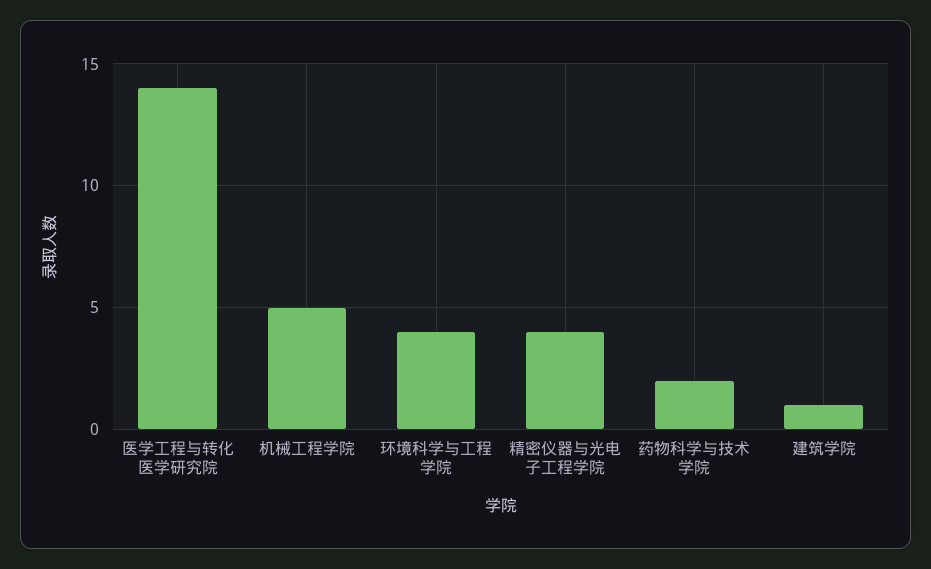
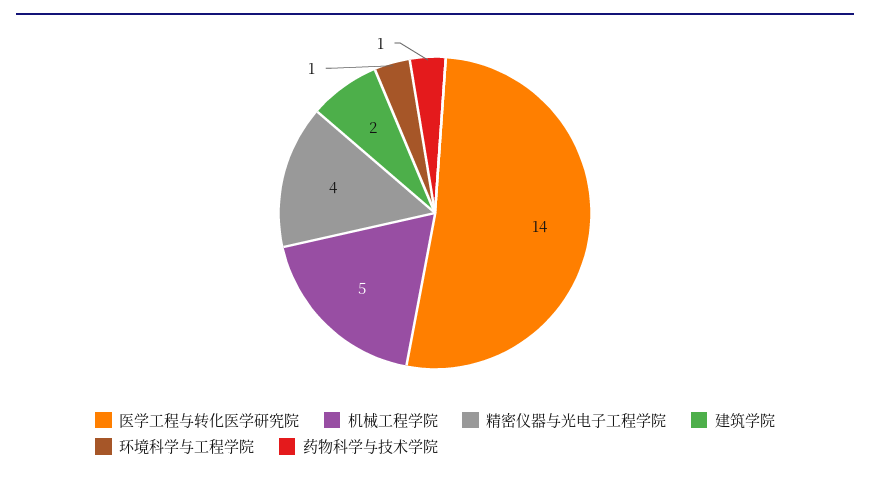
环境科学与工程学院: 4 -> 1
药物科学与技术学院: 2 -> 1
建筑学院: 1 -> 2

